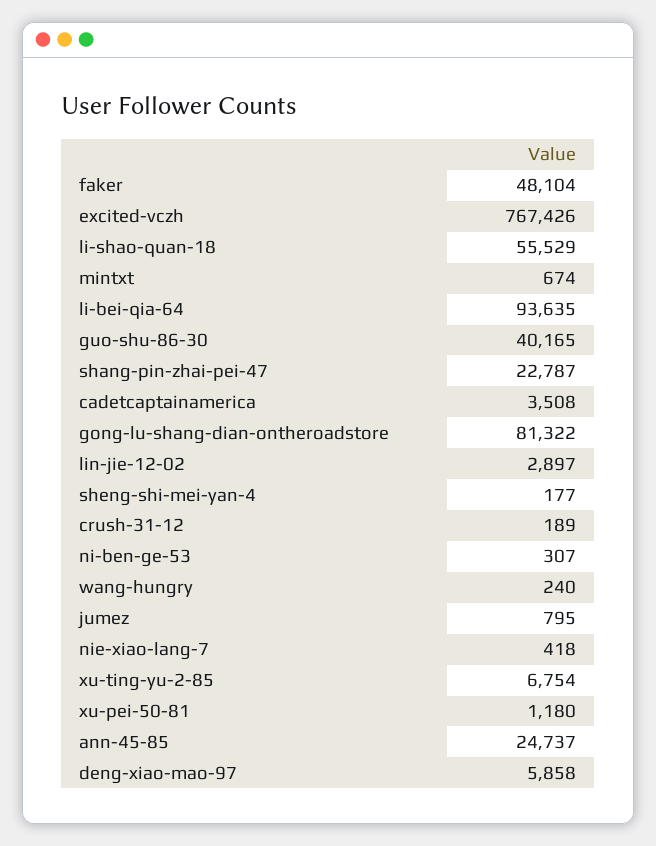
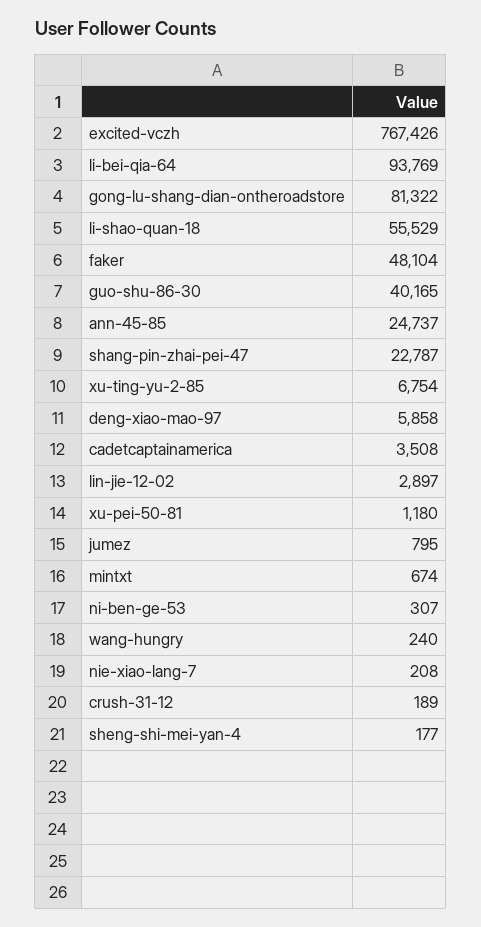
li-bei-qia-64: 93635 -> 93769
nie-xiao-lang-7: 418 -> 208

